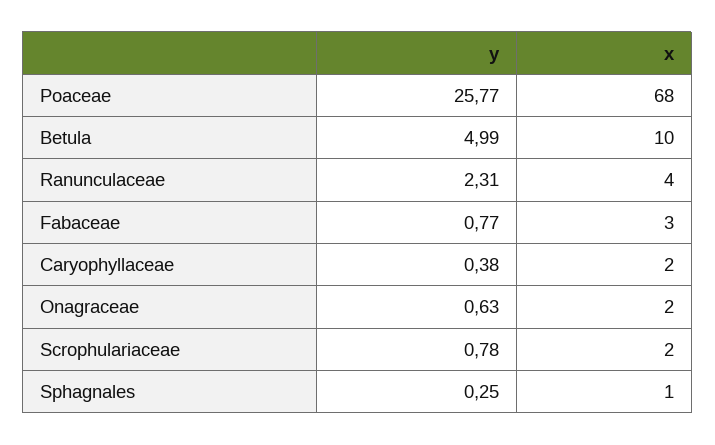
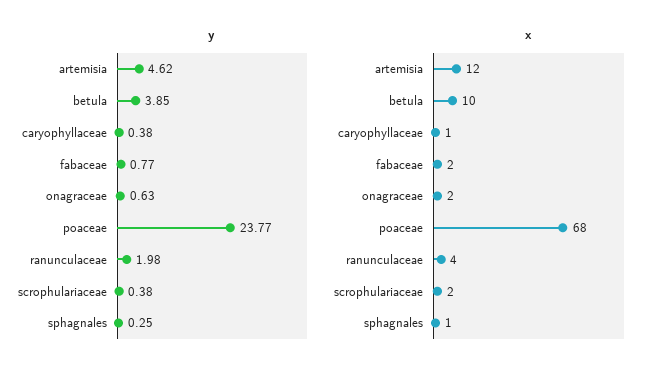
y, Poaceae: 25.77 -> 23.77
y, Betula: 4.99 -> 3.85
y, Ranunculaceae: 2.31 -> 1.98
x, Fabaceae: 3 -> 2
x, Caryophyllaceae: 2 -> 1
y, Scrophulariaceae: 0.78 -> 0.38
y, artemisia: none -> 4.62
x, artemisia: none -> 12

